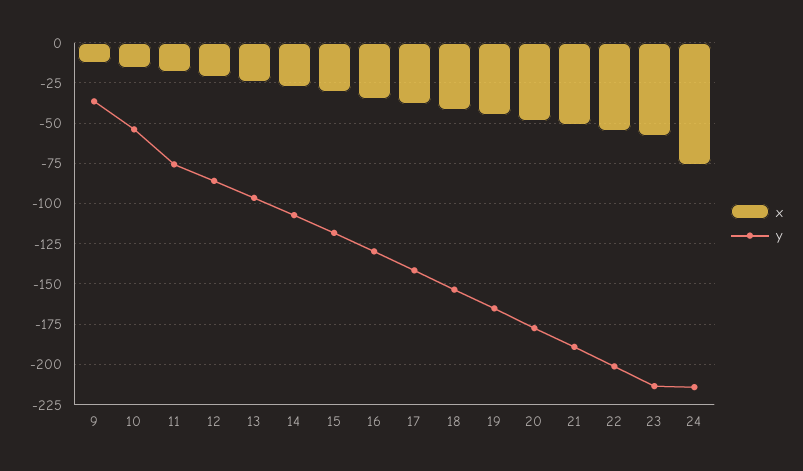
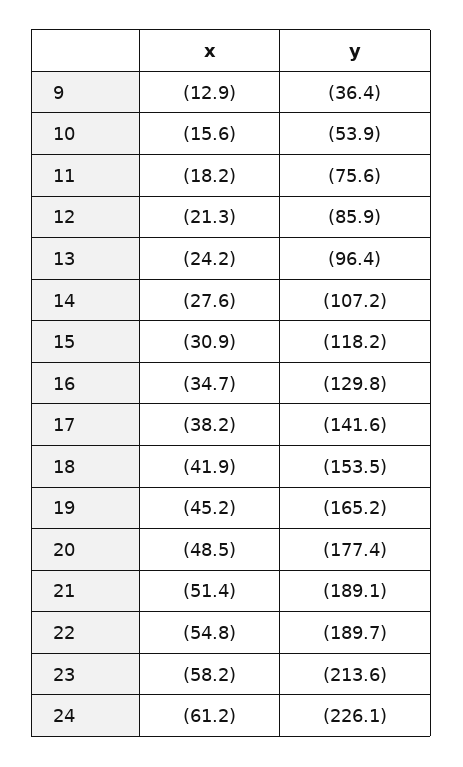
y, 22: -200 -> -189.7
x, 24: -75 -> -61.2
y, 24: -215 -> -226.1

